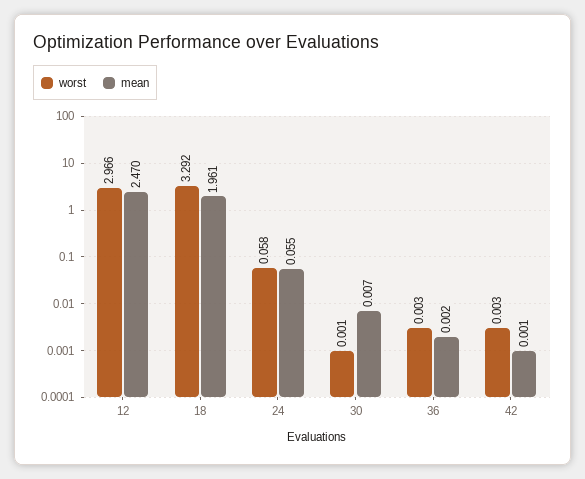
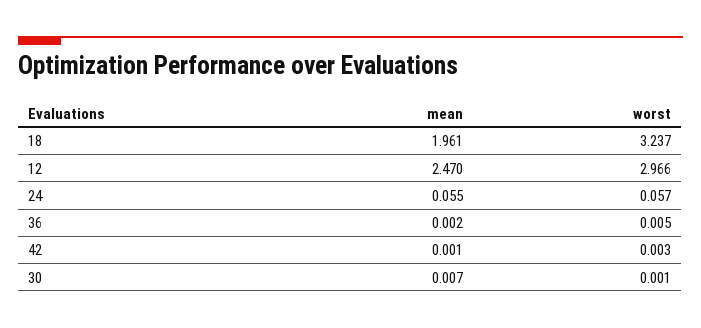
worst, 18: 3.292 -> 3.237
worst, 24: 0.058 -> 0.057
worst, 36: 0.003 -> 0.005

